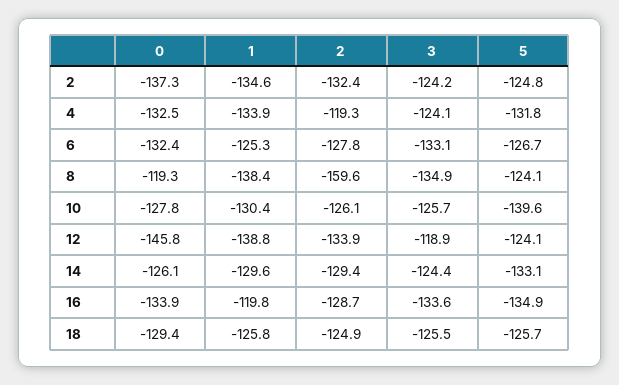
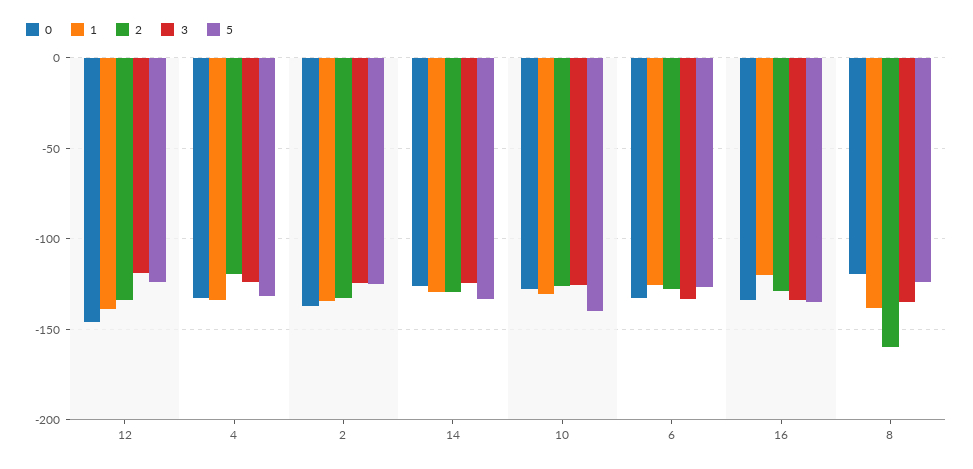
0, 18: -129.4 -> none
1, 18: -125.8 -> none
2, 18: -124.9 -> none
3, 18: -125.5 -> none
5, 18: -125.7 -> none

